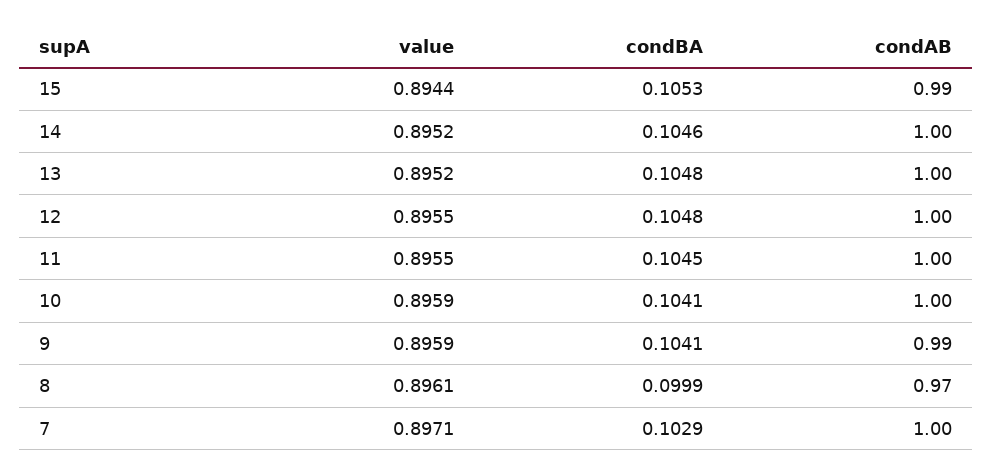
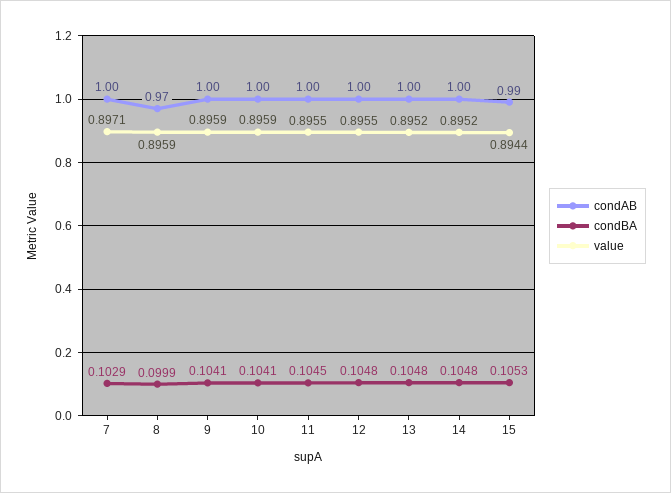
condBA, 14: 0.1046 -> 0.1048
condAB, 9: 0.99 -> 1
value, 8: 0.8961 -> 0.8959

